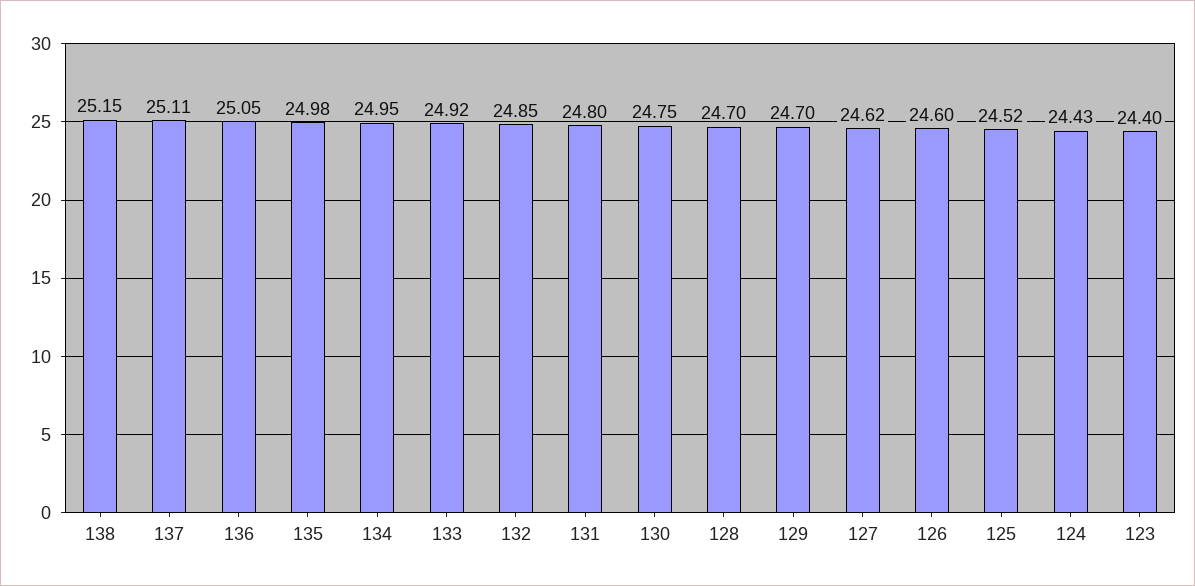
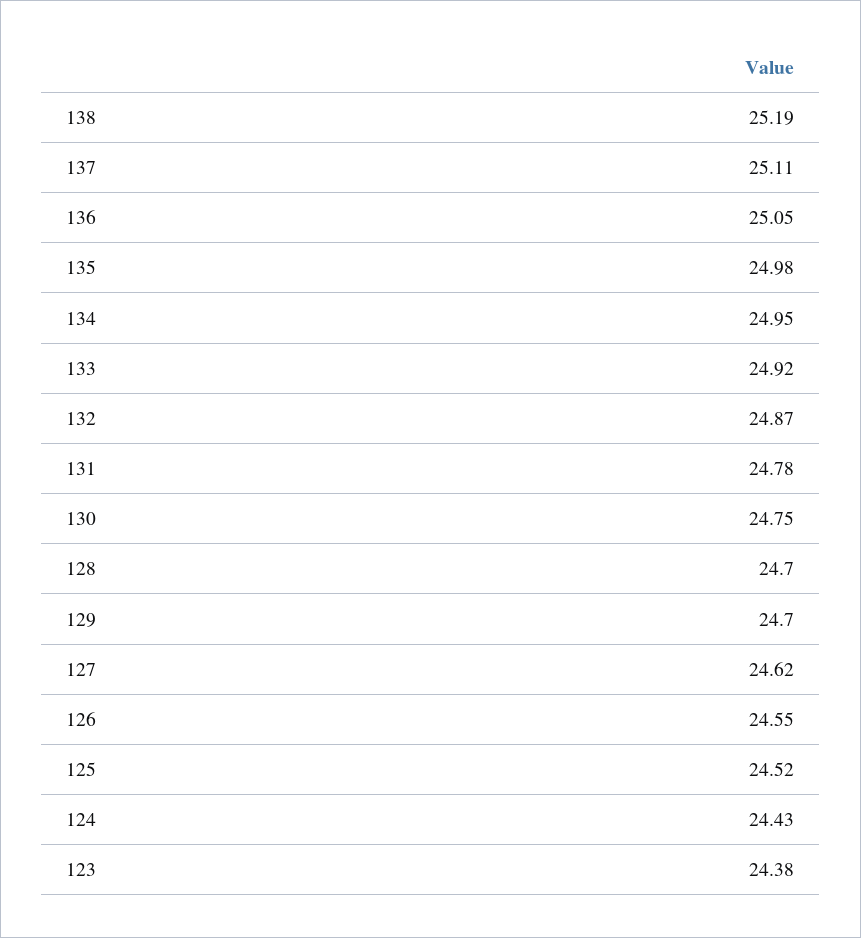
138: 25.15 -> 25.19
132: 24.85 -> 24.87
131: 24.8 -> 24.78
126: 24.6 -> 24.55
123: 24.4 -> 24.38

